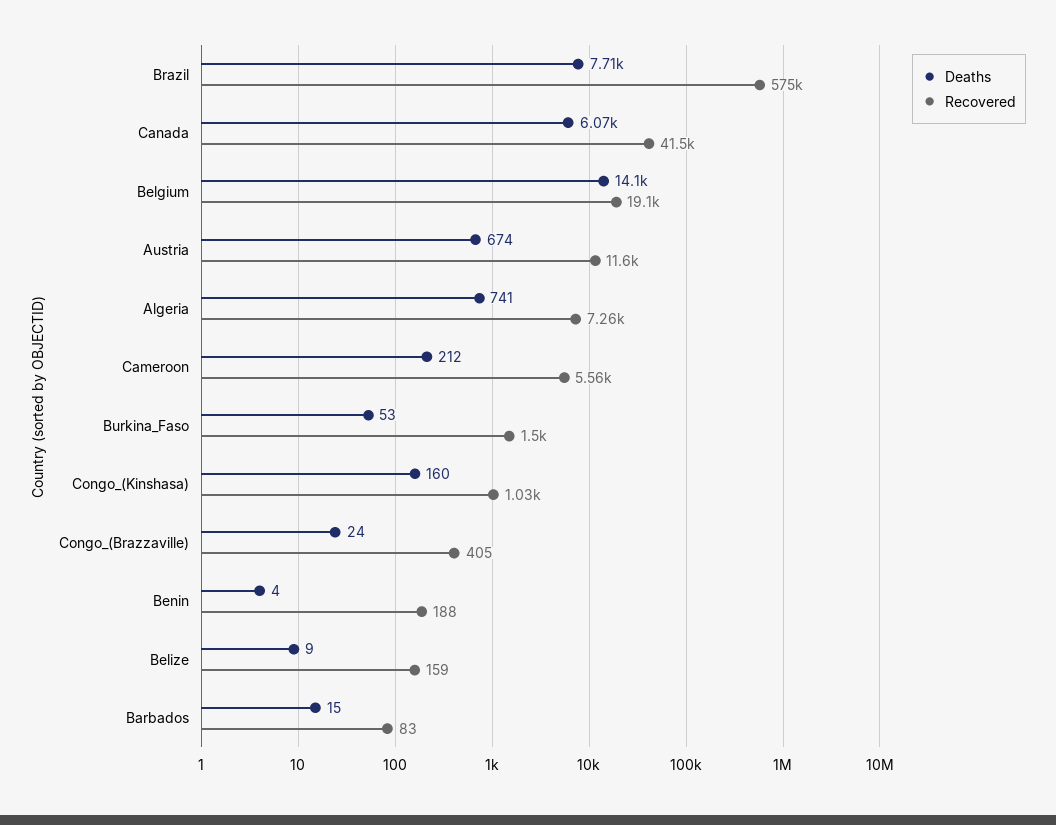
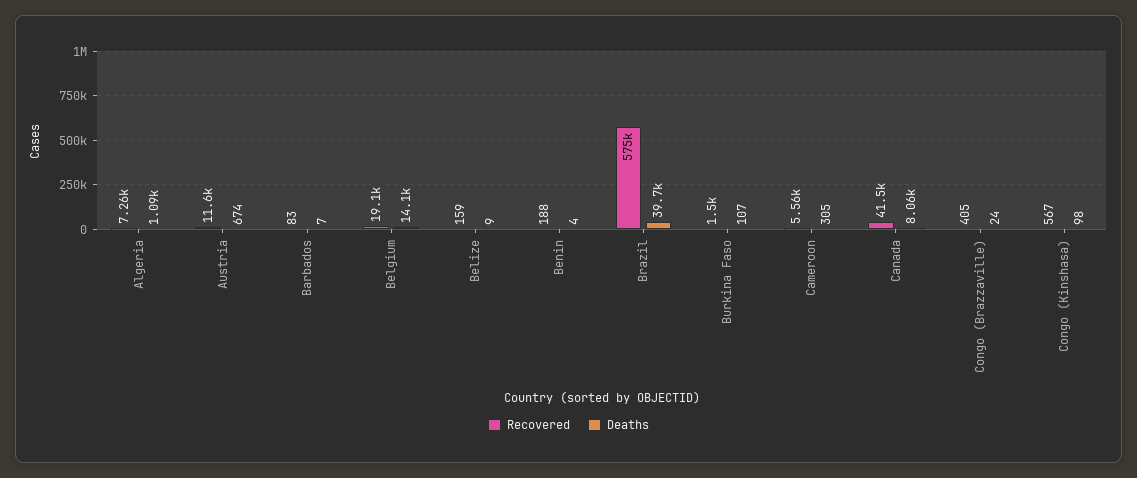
Deaths, Brazil: 7710 -> 39700
Deaths, Canada: 6070 -> 8060
Deaths, Algeria: 741 -> 1090
Deaths, Cameroon: 212 -> 305
Deaths, Burkina_Faso: 53 -> 107
Deaths, Congo_(Kinshasa): 160 -> 98
Recovered, Congo_(Kinshasa): 1030 -> 567
Deaths, Barbados: 15 -> 7

